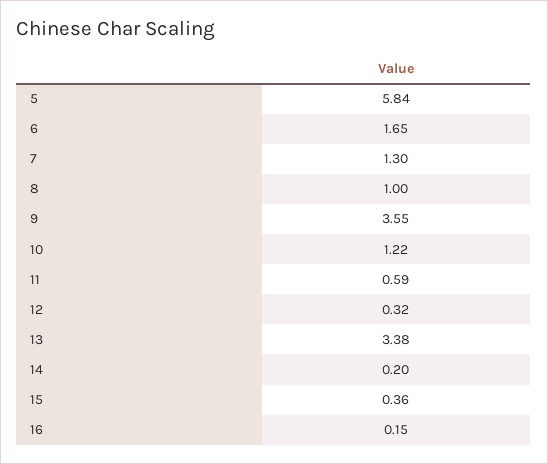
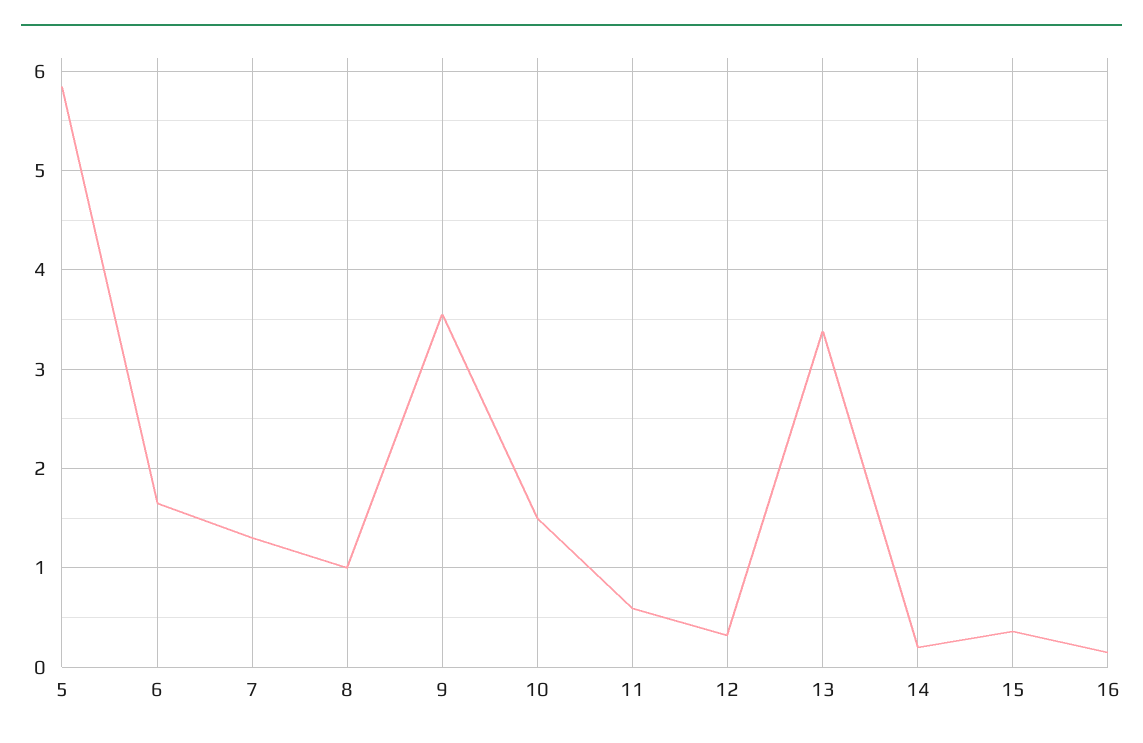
10: 1.22 -> 1.5

